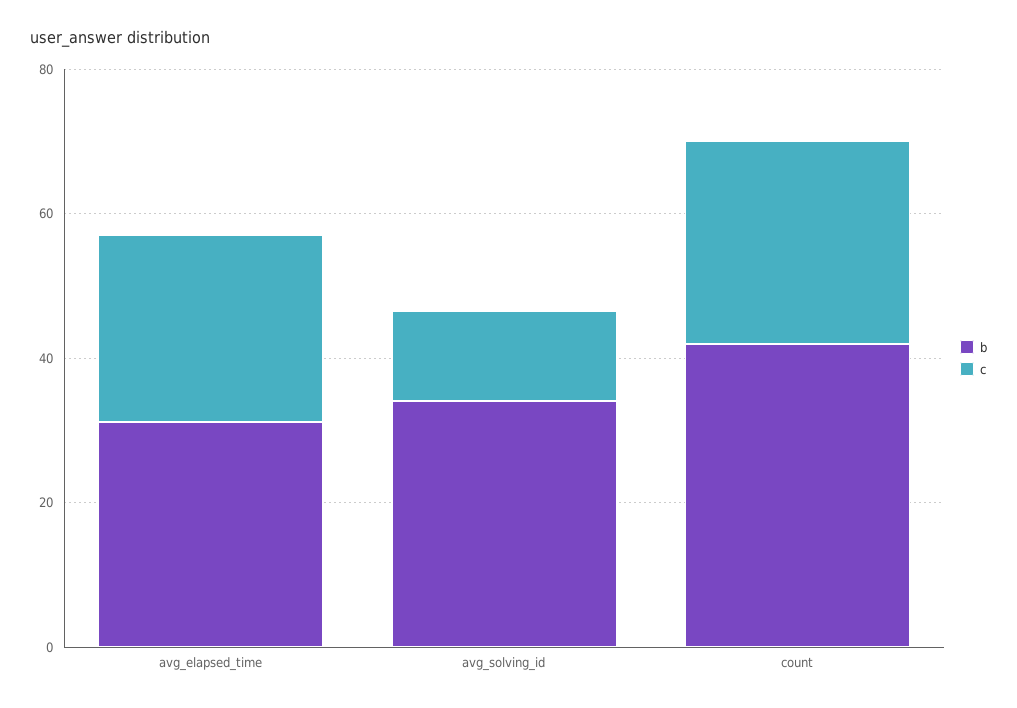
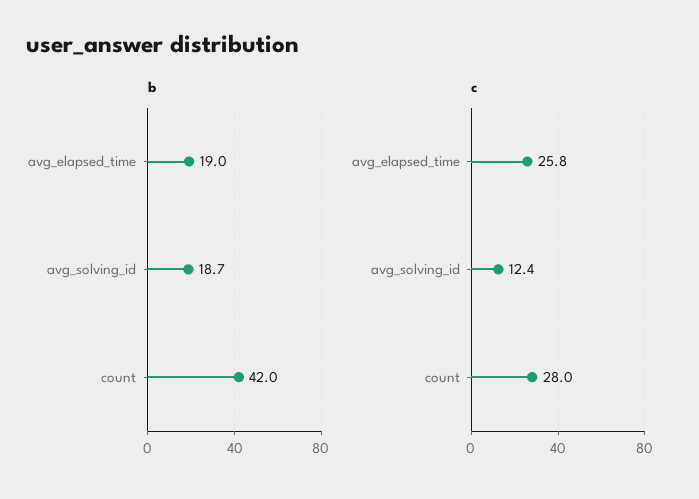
b, avg_elapsed_time: 30 -> 19
b, avg_solving_id: 35 -> 18.7

